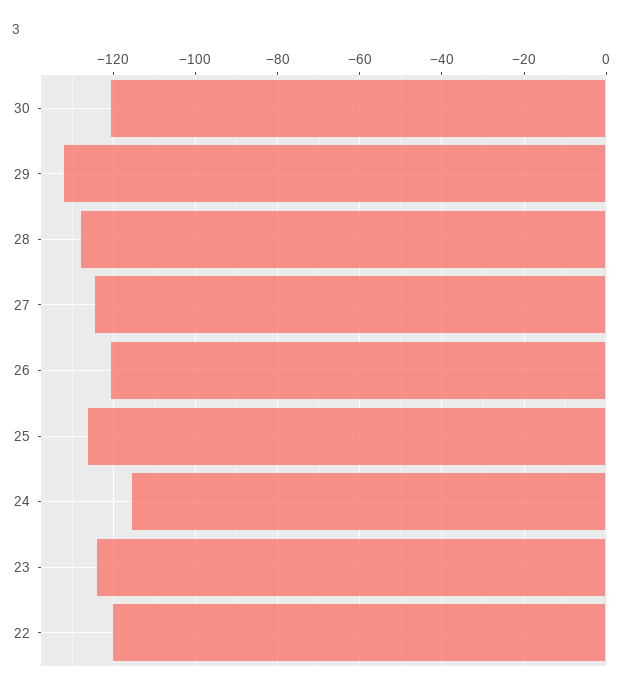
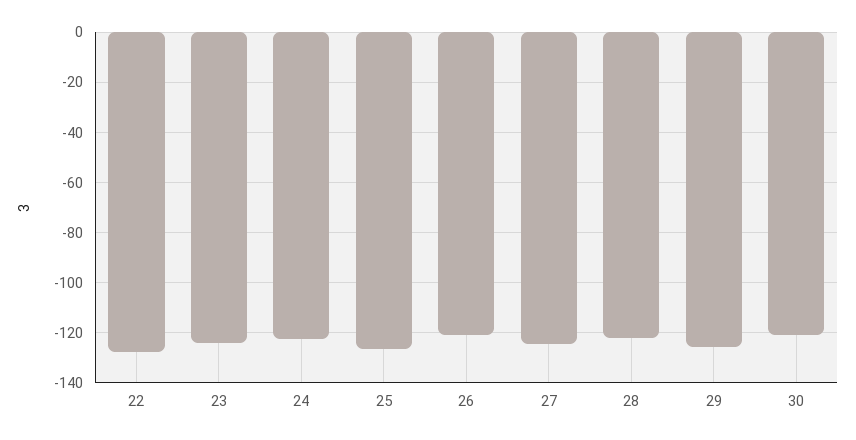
29: -132 -> -125
28: -128 -> -122.5
24: -116 -> -122.5
22: -120 -> -127.5

